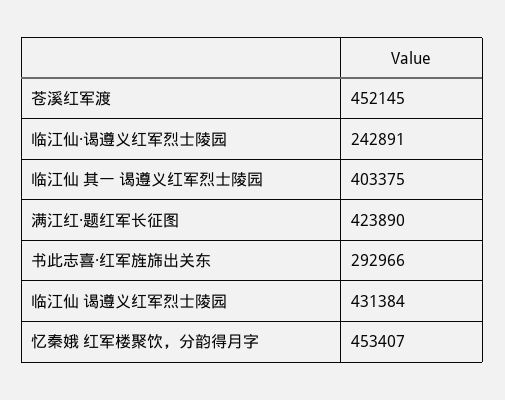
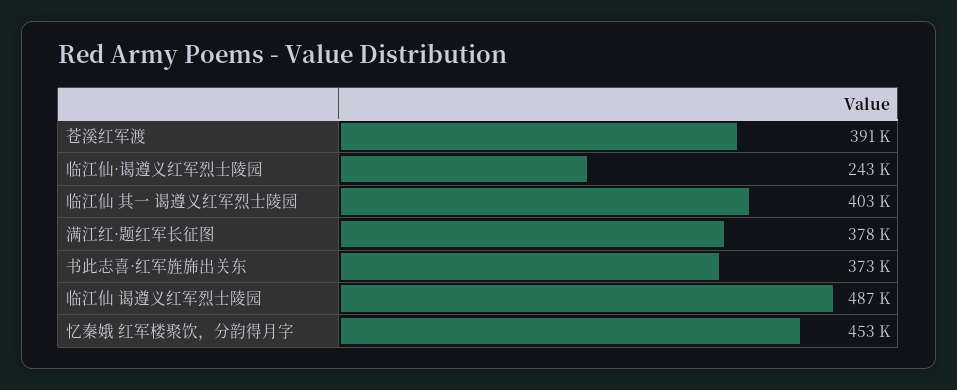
苍溪红军渡: 452145 -> 391000
满江红·题红军长征图: 423890 -> 378000
书此志喜·红军旌旆出关东: 292966 -> 373000
临江仙 谒遵义红军烈士陵园: 431384 -> 487000

